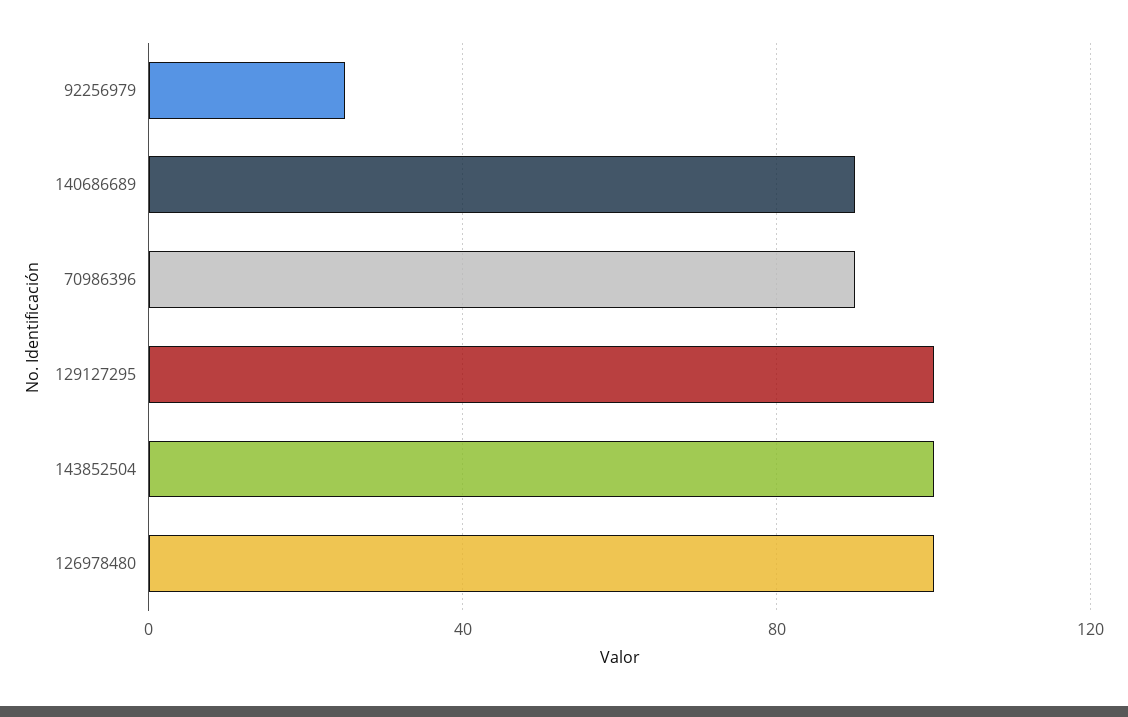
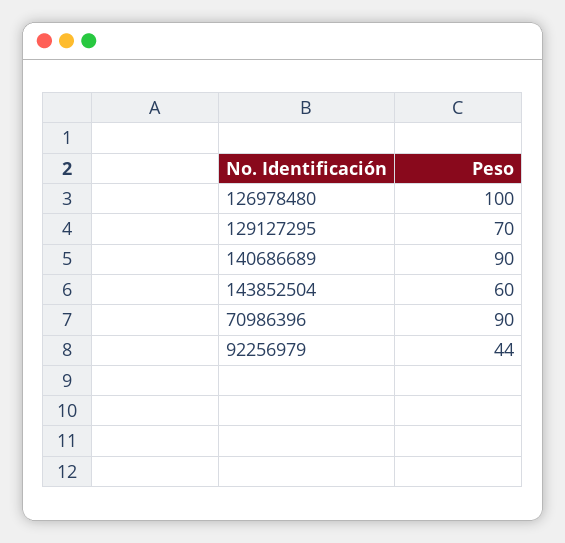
92256979: 25 -> 44
129127295: 100 -> 70
143852504: 100 -> 60

